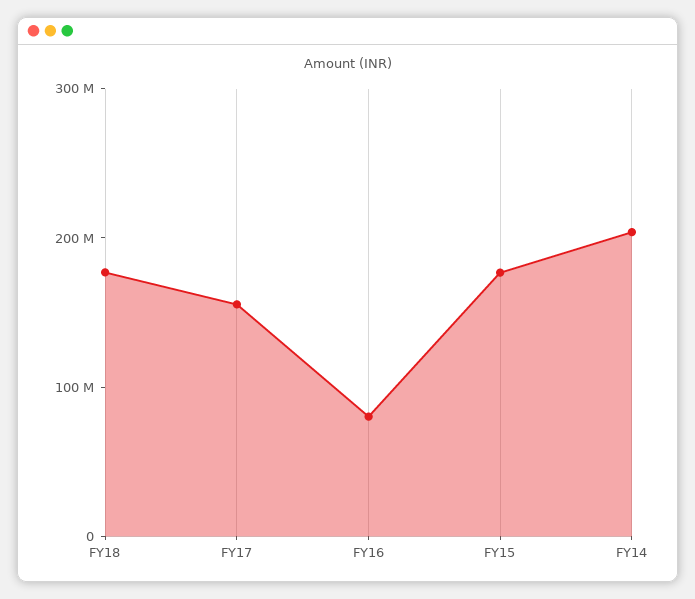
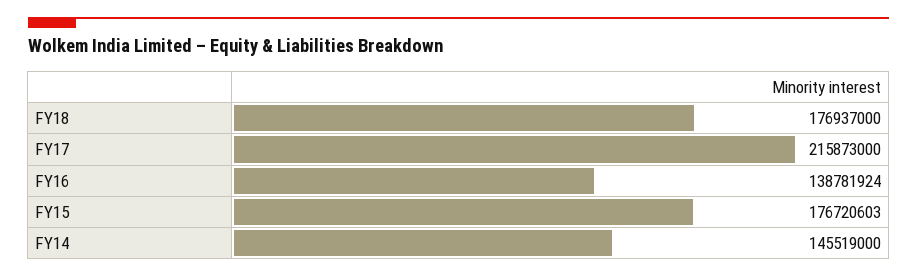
FY17: 160000000 -> 215873000
FY16: 80000000 -> 138781924
FY14: 200000000 -> 145519000

